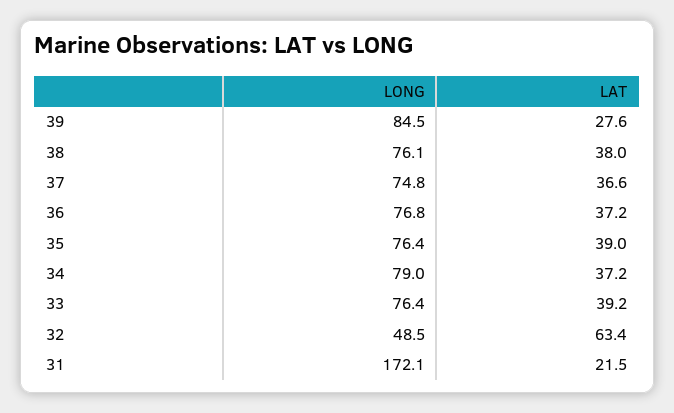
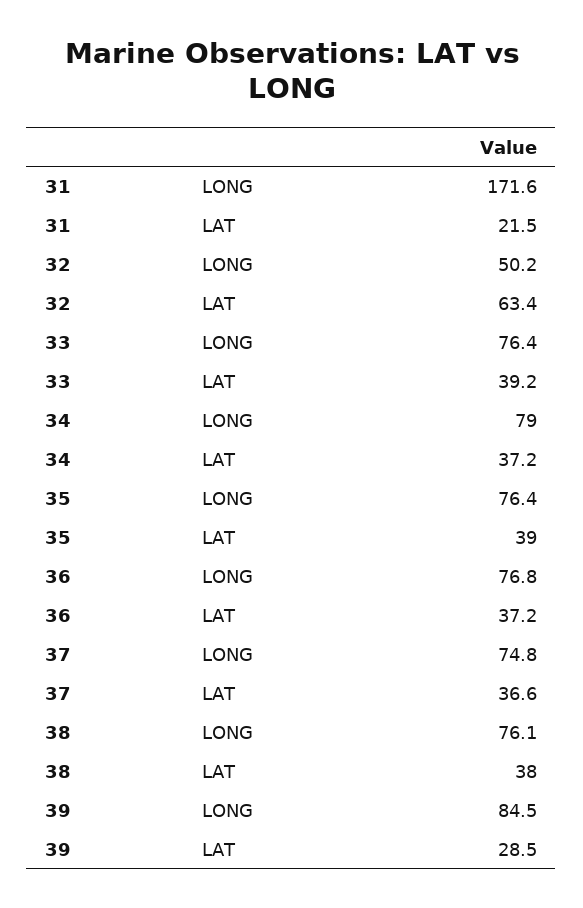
LAT, 39: 27.6 -> 28.5
LONG, 32: 48.5 -> 50.2
LONG, 31: 172.1 -> 171.6

